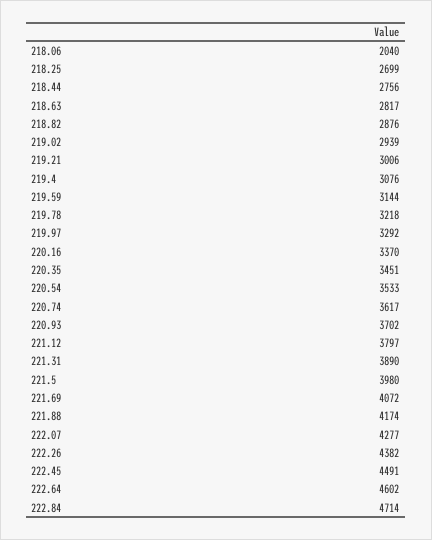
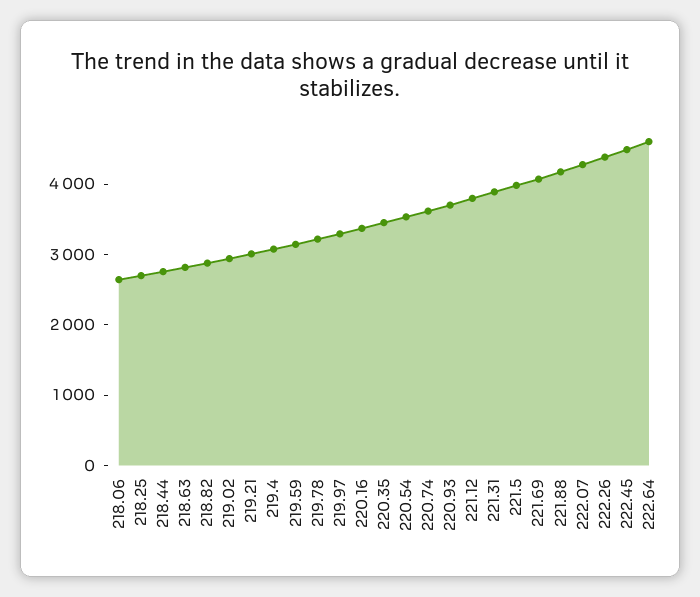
218.06: 2040 -> 2600
222.84: 4714 -> none

